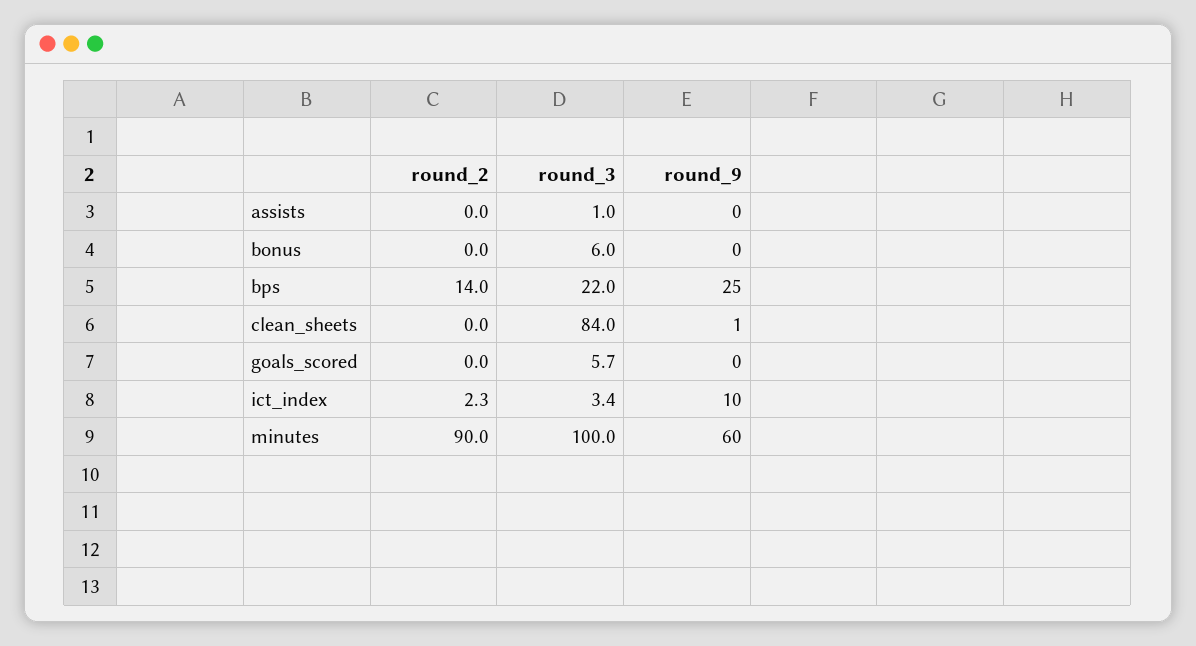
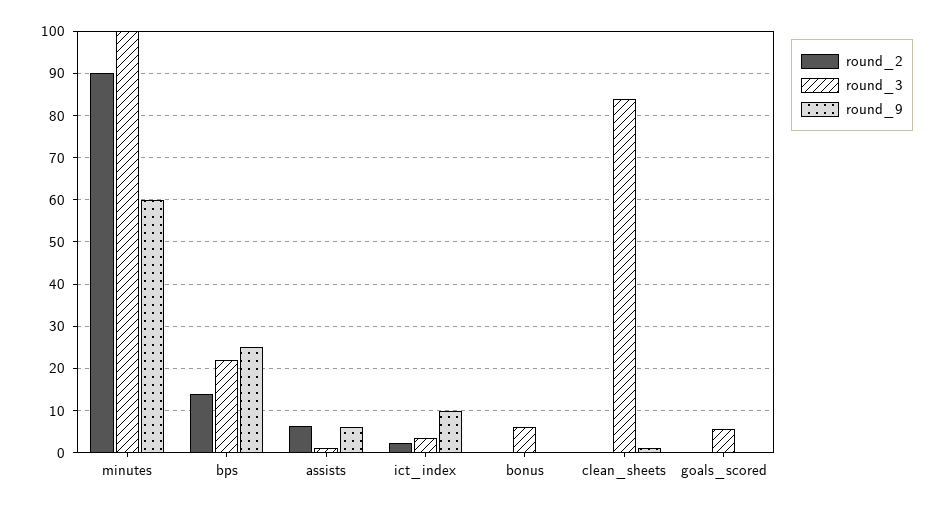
round_2, assists: 0 -> 6
round_9, assists: 0 -> 6

